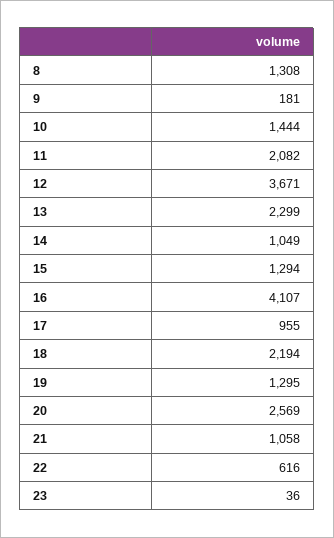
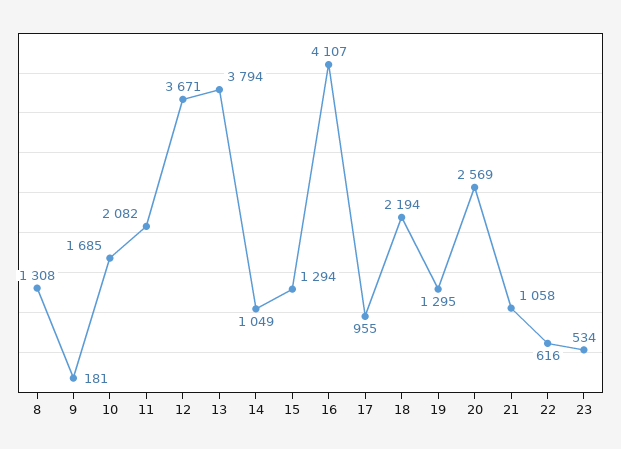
10: 1444 -> 1685
13: 2299 -> 3794
23: 36 -> 534

